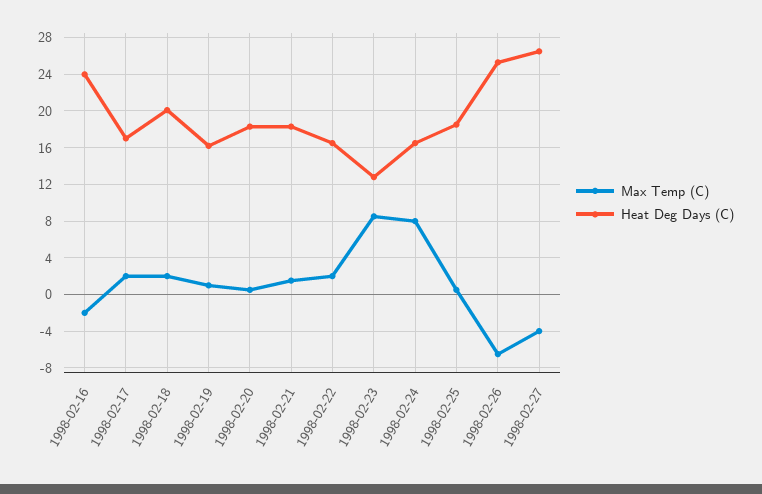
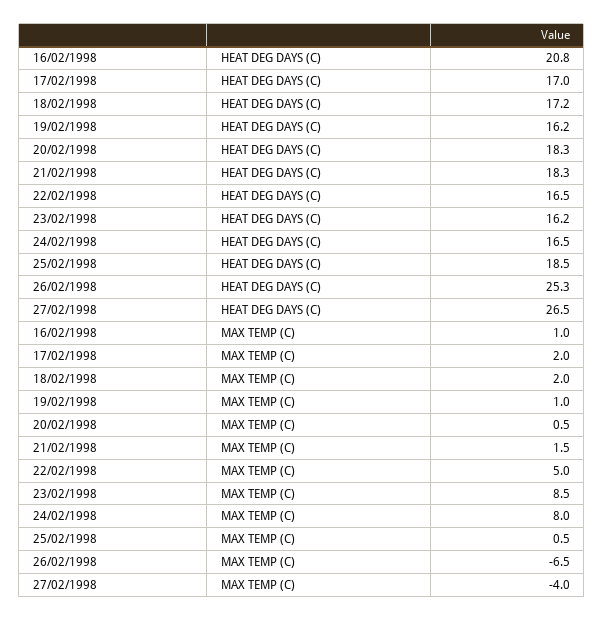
Max Temp (C), 1998-02-16: -2 -> 1
Heat Deg Days (C), 1998-02-16: 24 -> 20.8
Heat Deg Days (C), 1998-02-18: 20 -> 17.2
Max Temp (C), 1998-02-22: 2 -> 5
Heat Deg Days (C), 1998-02-23: 13 -> 16.2

